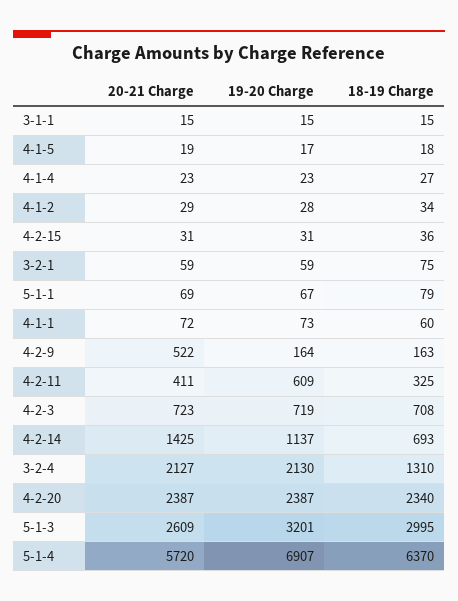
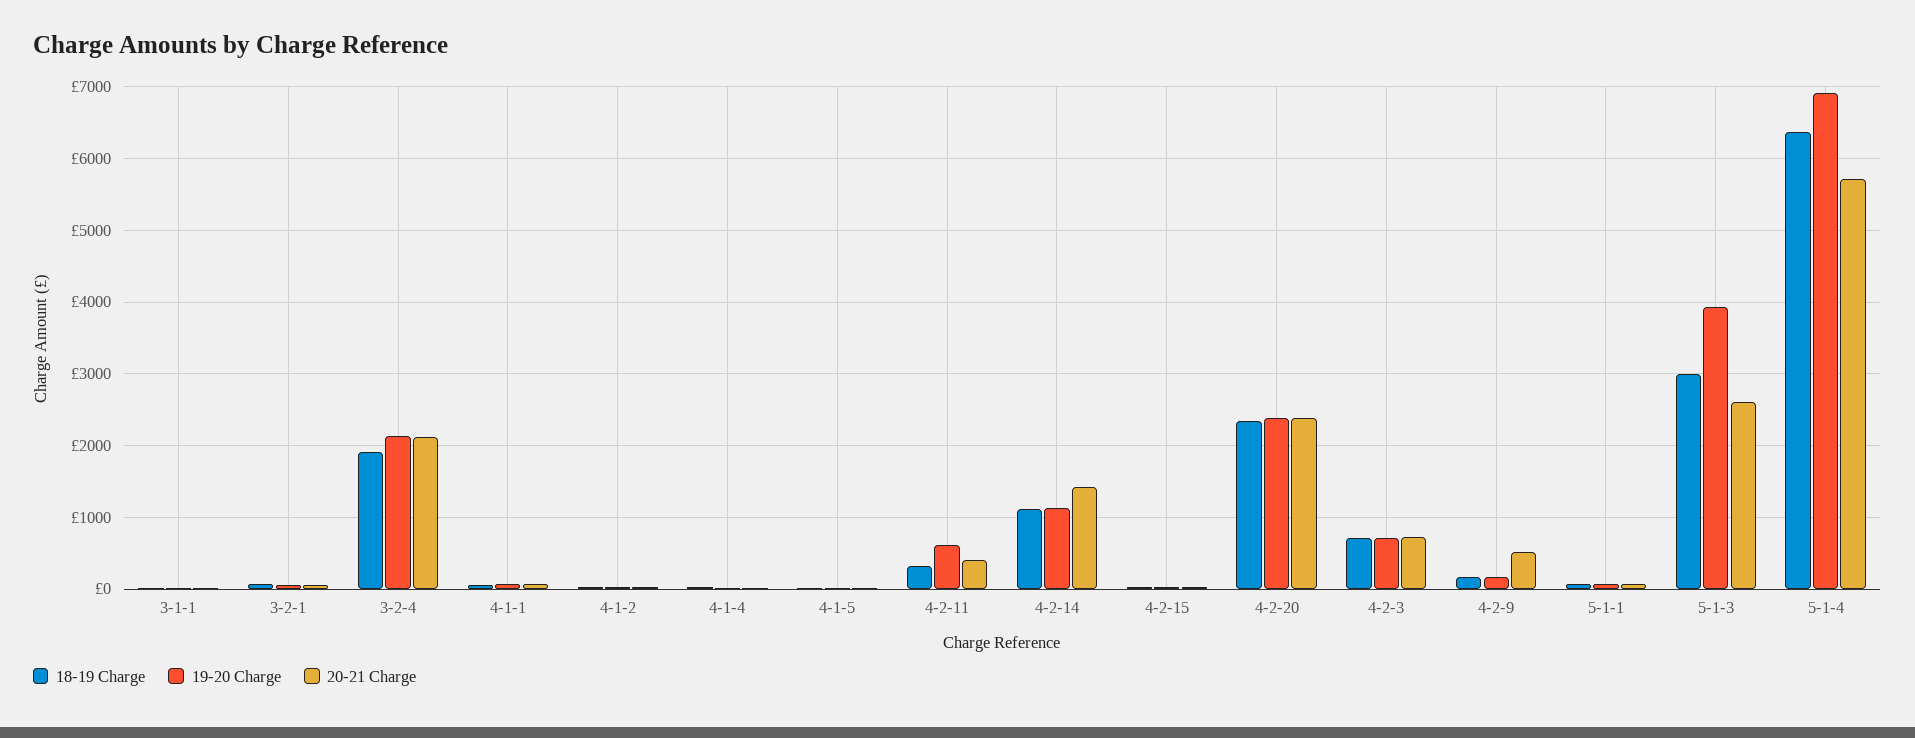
18-19 Charge, 4-2-14: 693 -> 1100
18-19 Charge, 3-2-4: 1310 -> 1900
19-20 Charge, 5-1-3: 3201 -> 3900

